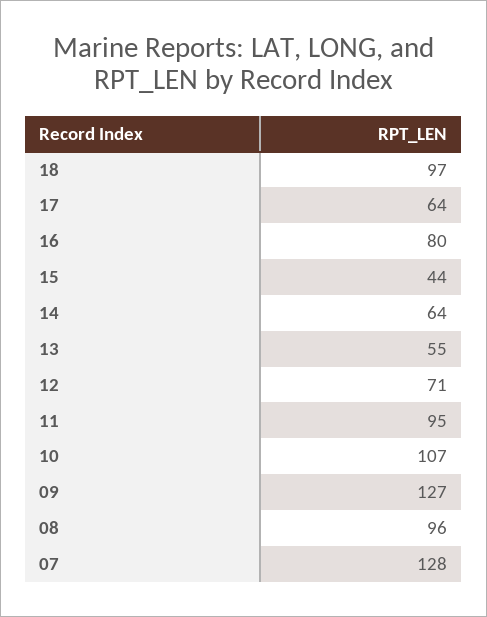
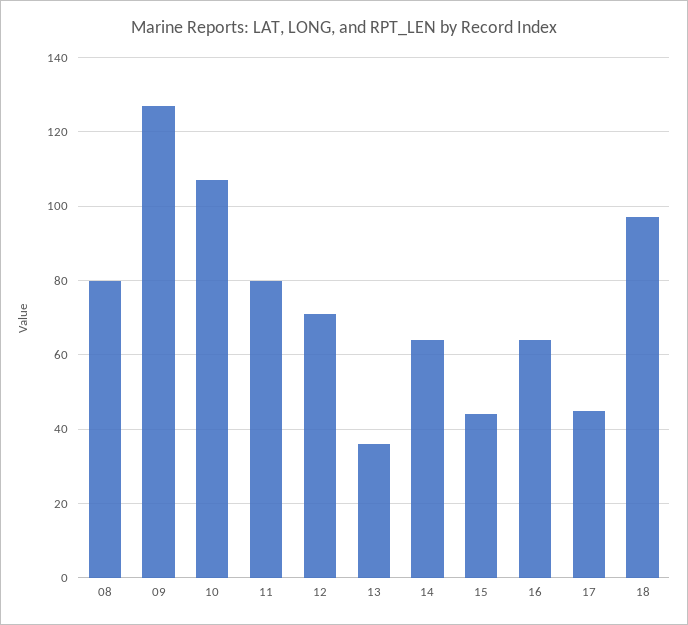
17: 64 -> 45
16: 80 -> 65
13: 55 -> 35
11: 95 -> 80
08: 96 -> 80
07: 128 -> none

